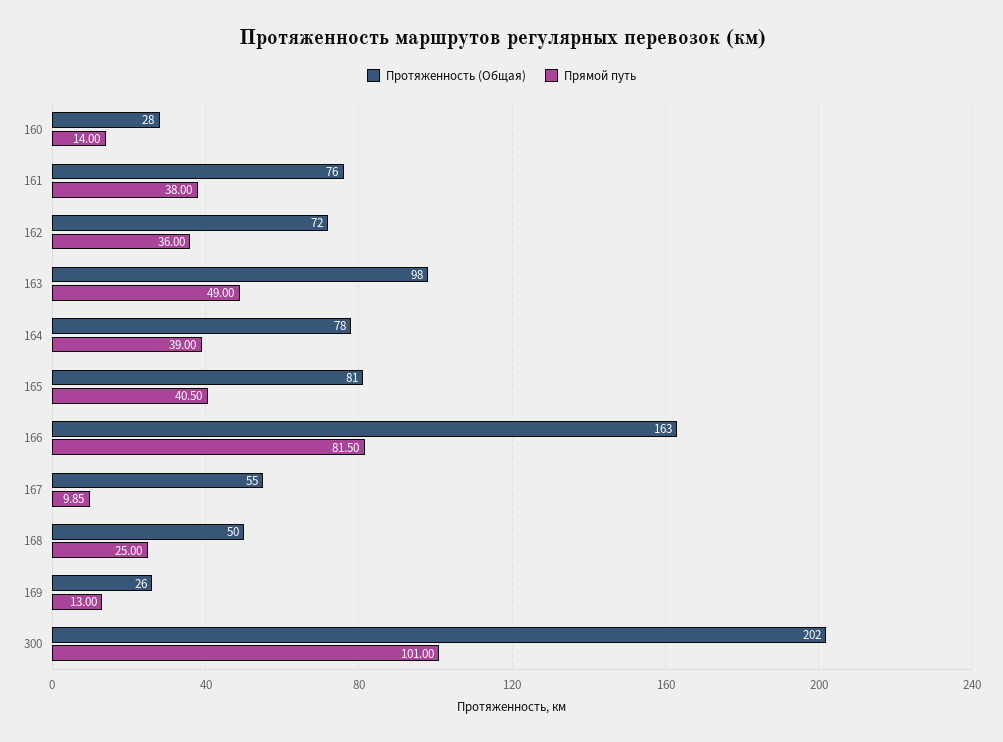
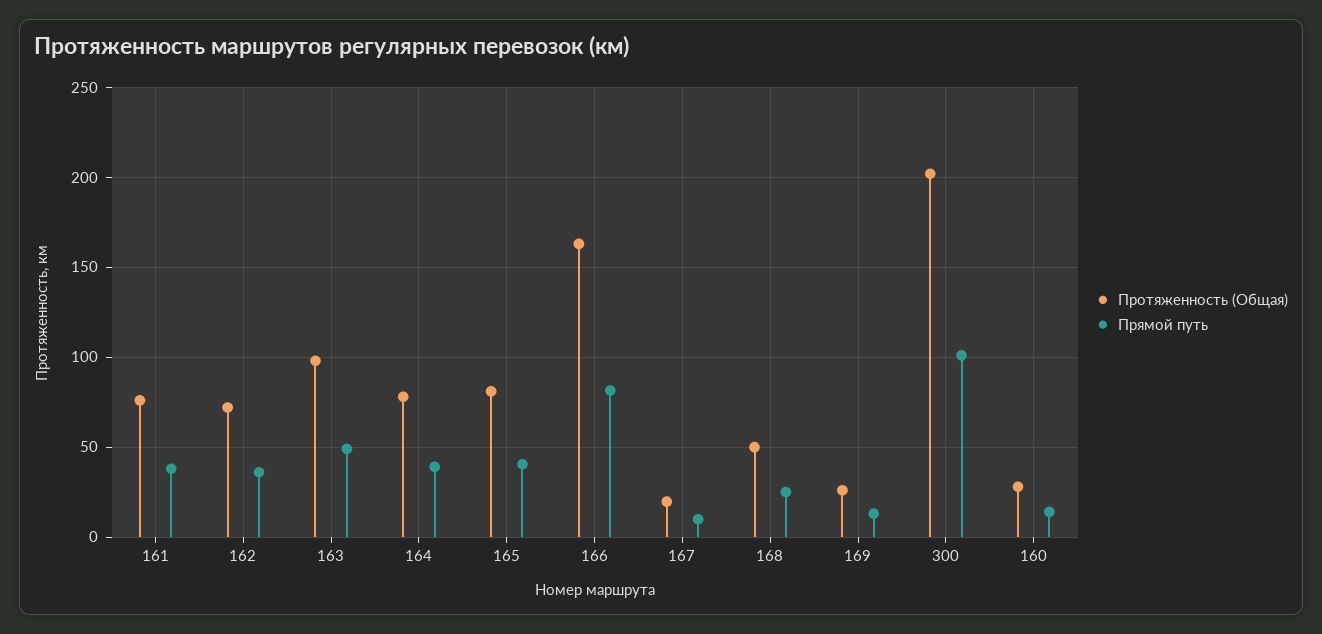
Протяженность (Общая), 167: 55 -> 20

